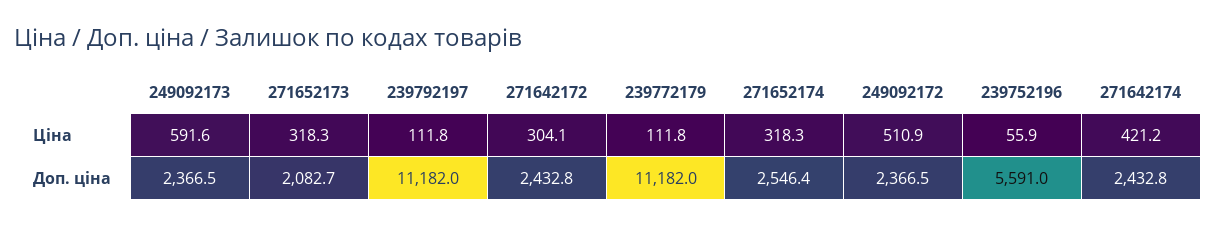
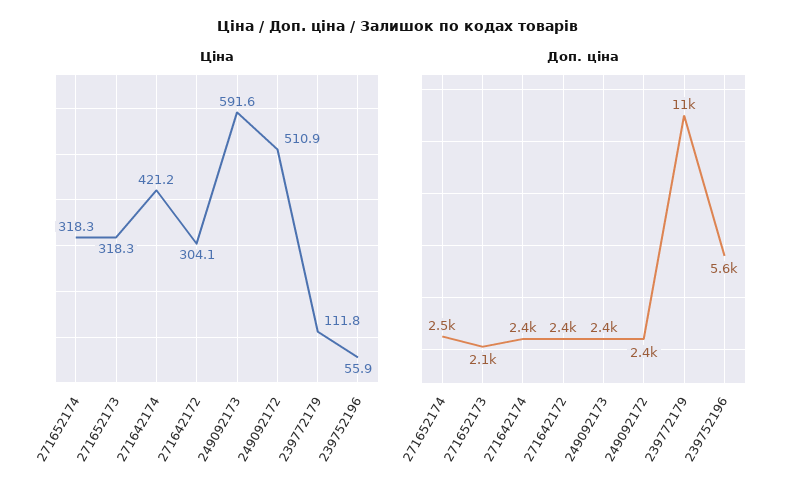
Ціна, 239792197: 111.8 -> none
Доп. ціна, 239792197: 11182 -> none

